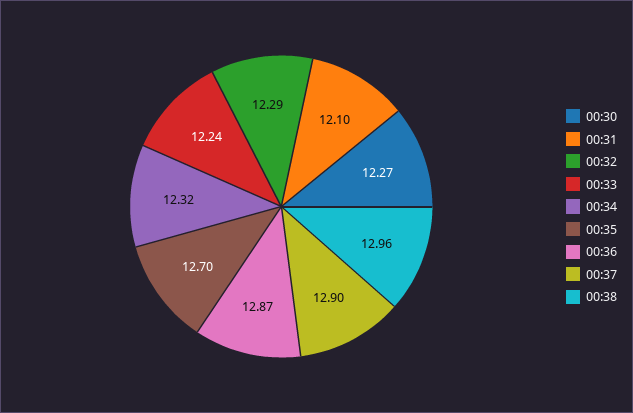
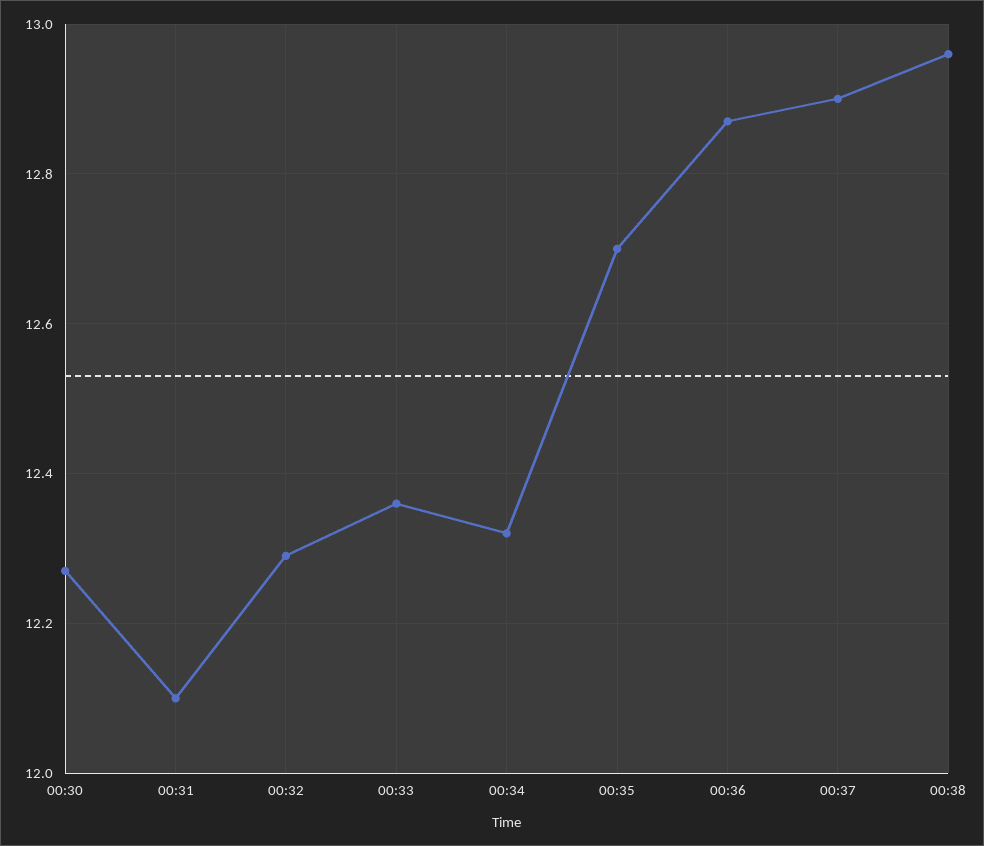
00:33: 12.24 -> 12.35

